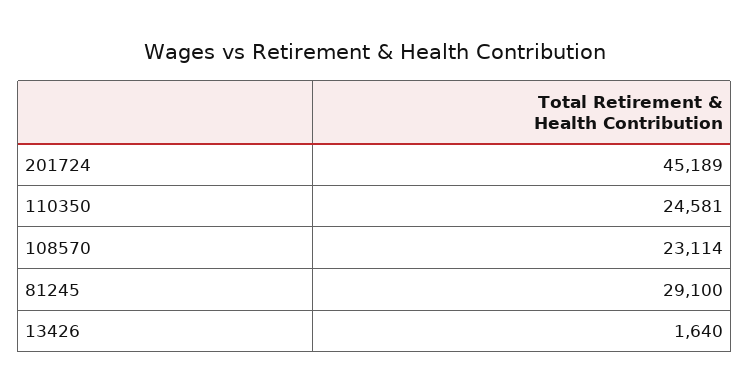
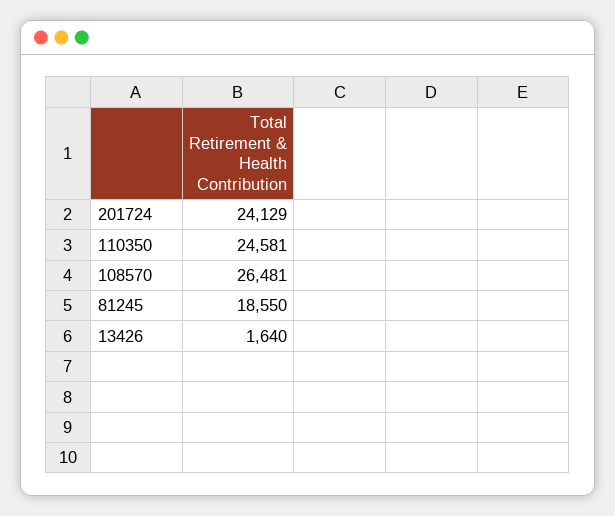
201724: 45189 -> 24129
108570: 23114 -> 26481
81245: 29100 -> 18550

